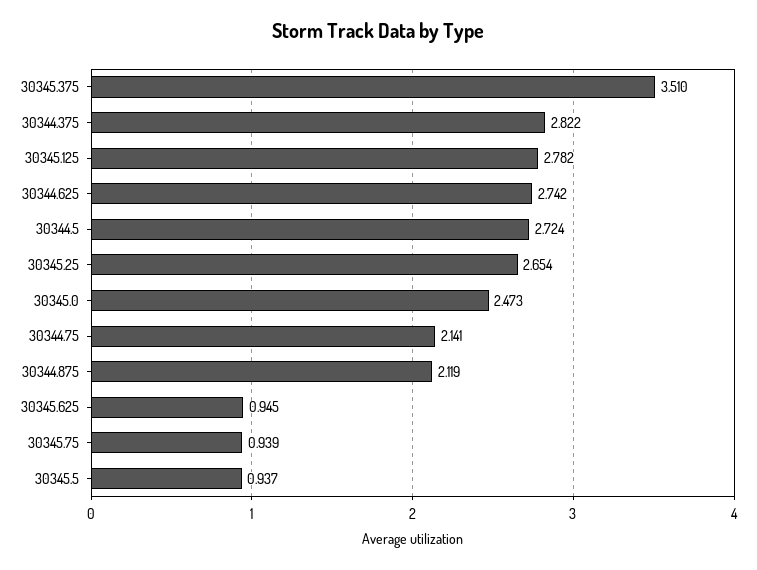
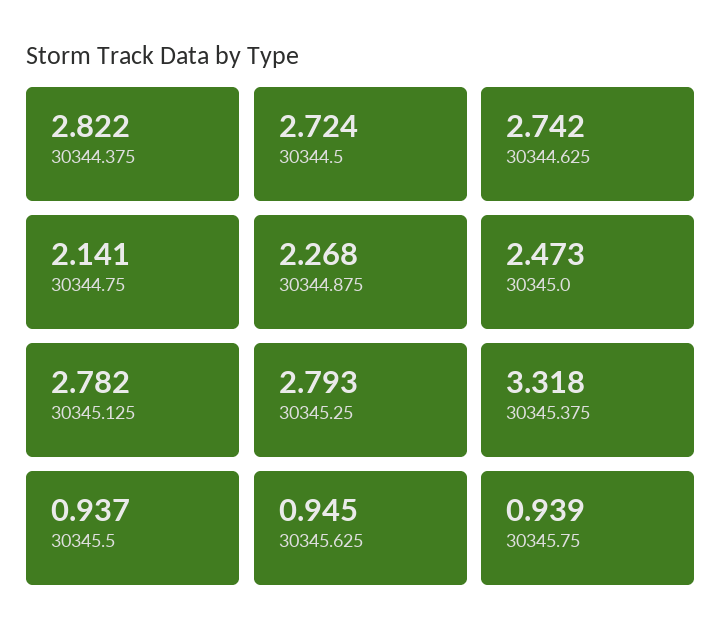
30345.375: 3.51 -> 3.318
30345.25: 2.654 -> 2.793
30344.875: 2.119 -> 2.268

